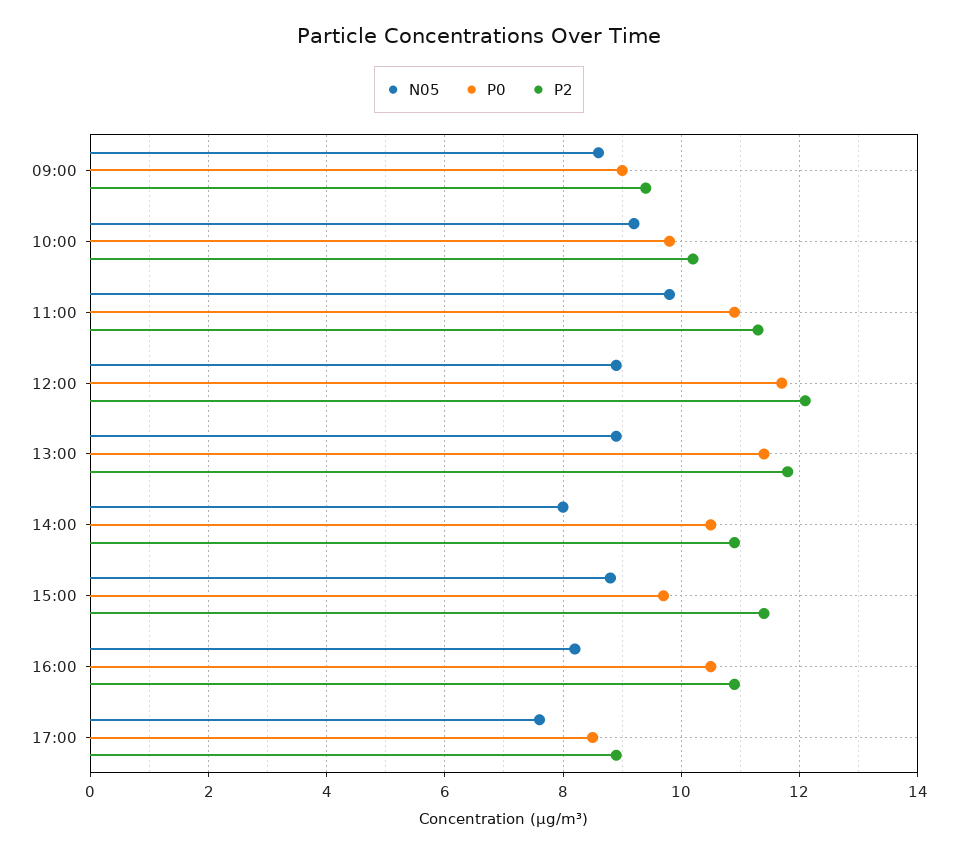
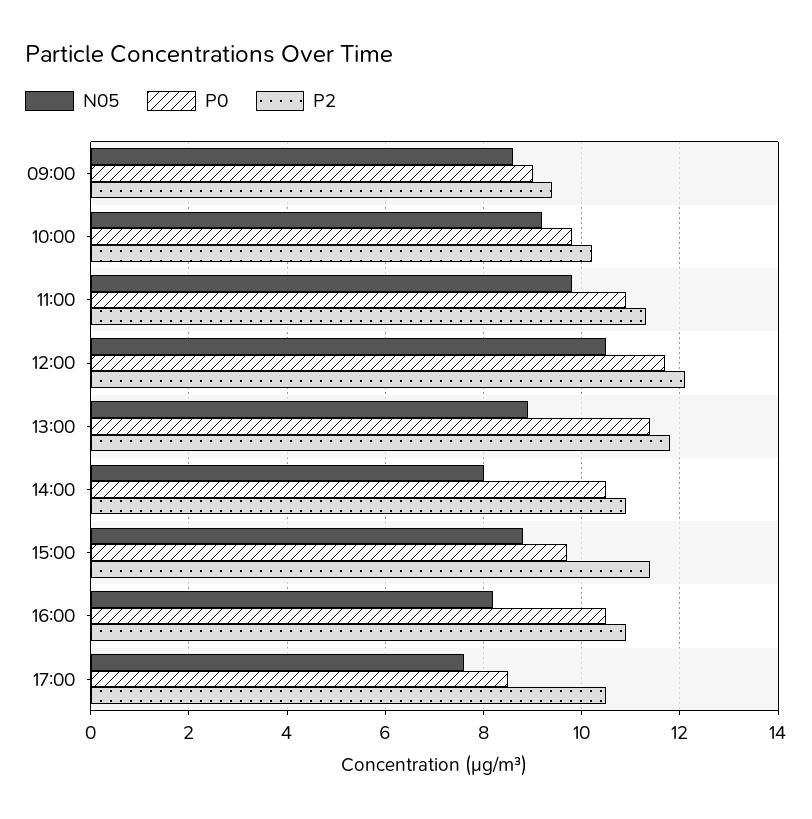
N05, 12:00: 9 -> 10.5
P2, 17:00: 9 -> 10.5

